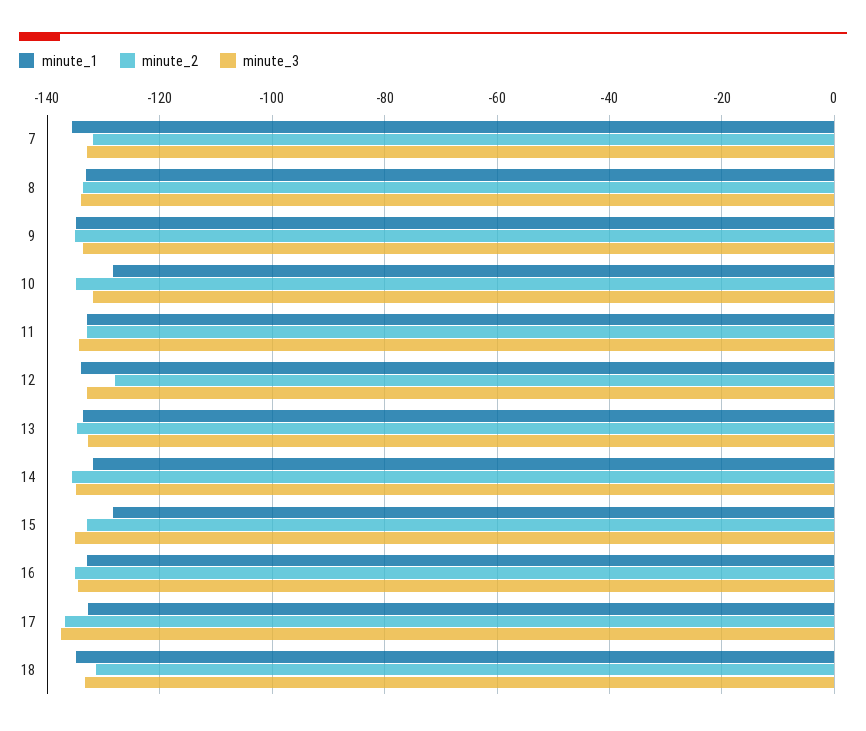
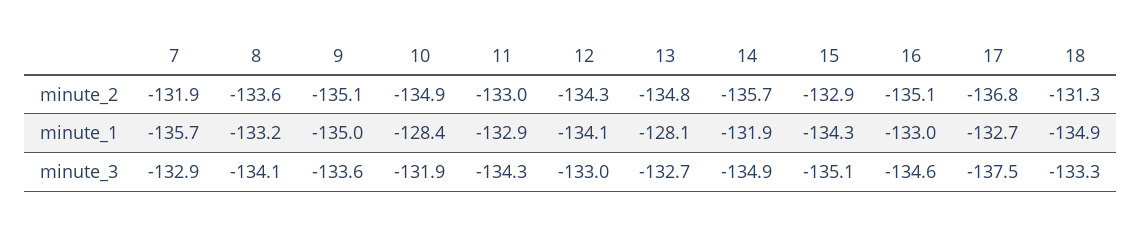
minute_2, 12: -128 -> -134.3
minute_1, 13: -134 -> -128.1
minute_1, 15: -128 -> -134.3

